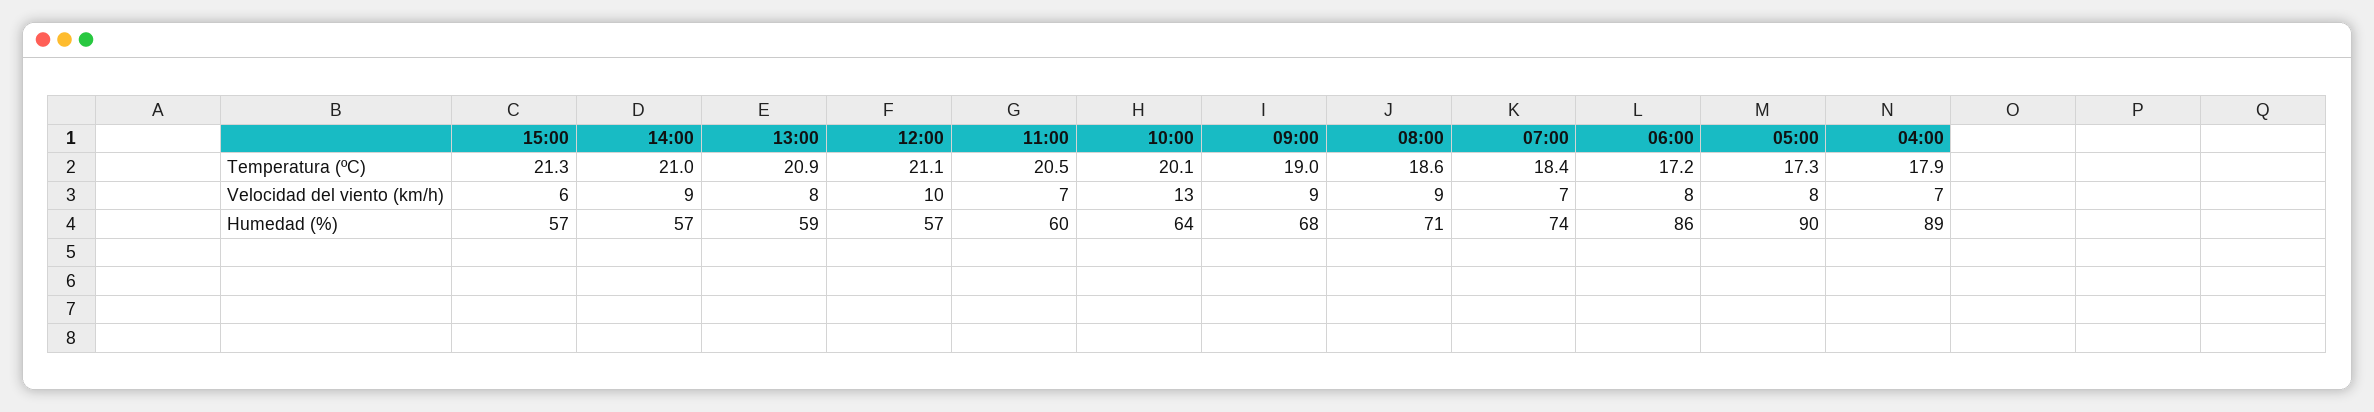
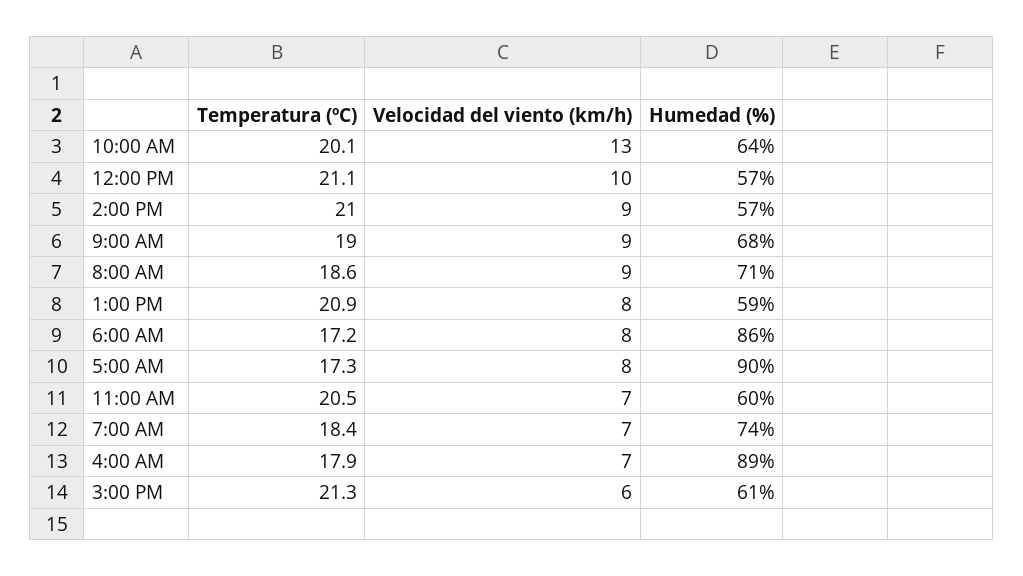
15:00, Humedad (%): 57 -> 61

